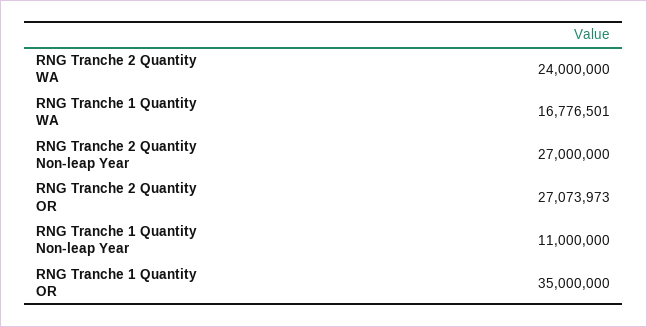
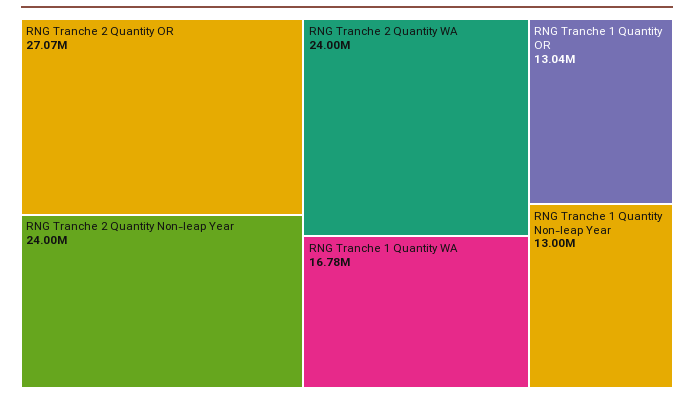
RNG Tranche 2 Quantity Non-leap Year: 27000000 -> 24000000
RNG Tranche 1 Quantity Non-leap Year: 11000000 -> 13000000
RNG Tranche 1 Quantity OR: 35000000 -> 13040000

